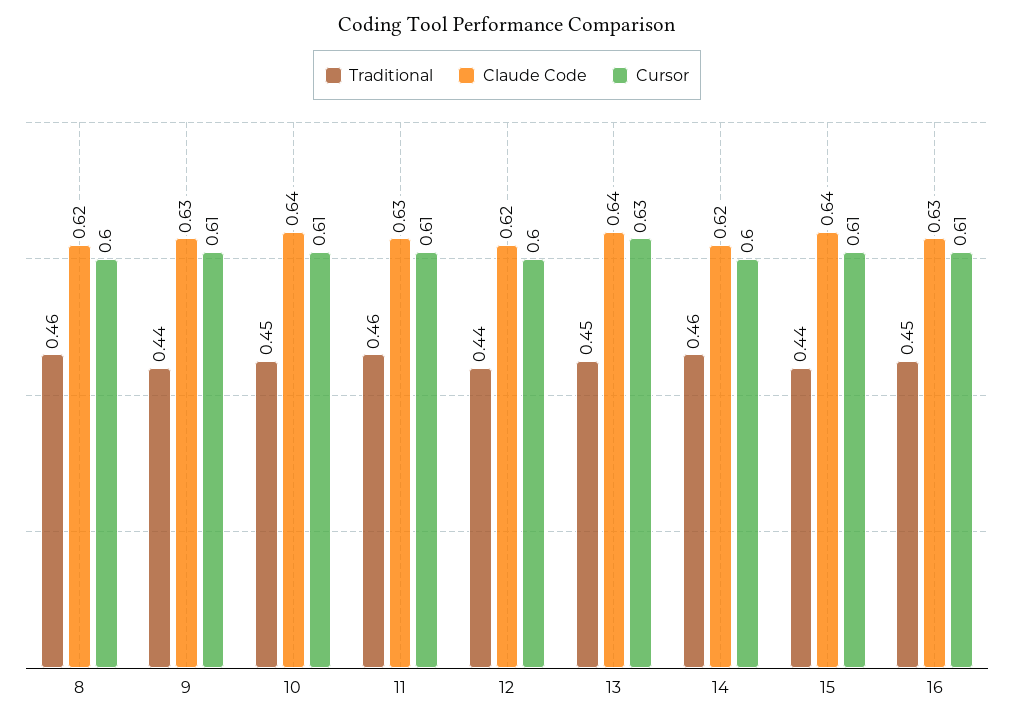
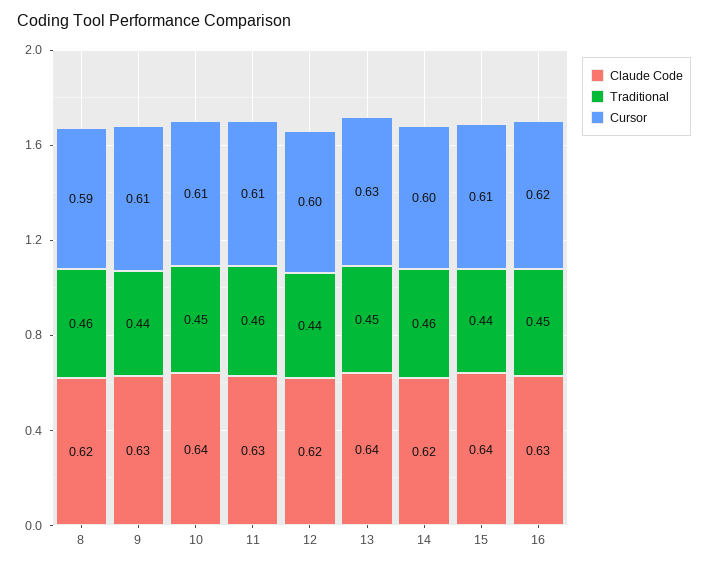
Cursor, 8: 0.6 -> 0.59
Cursor, 16: 0.61 -> 0.62

